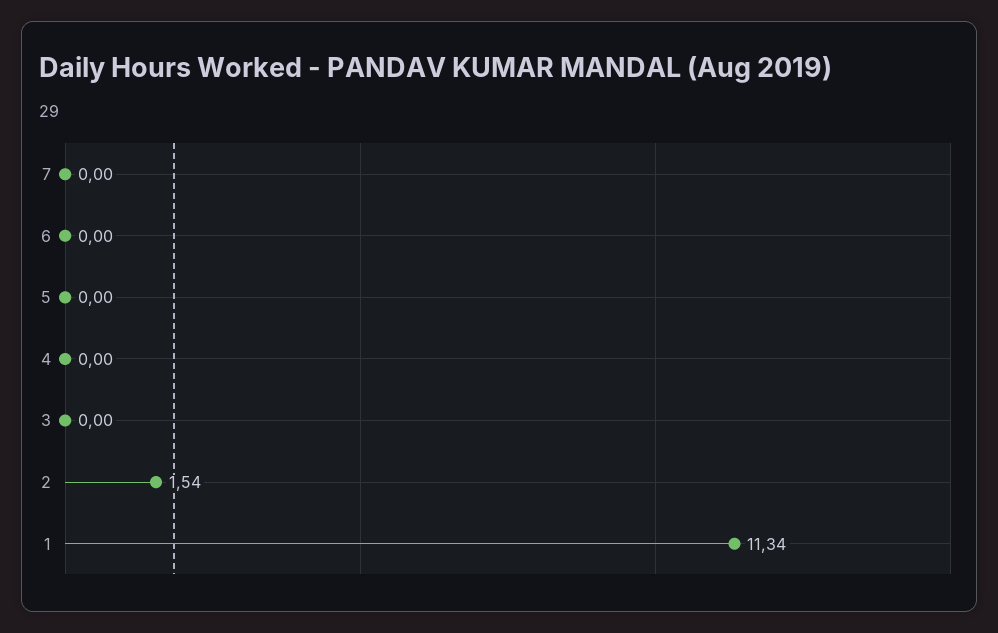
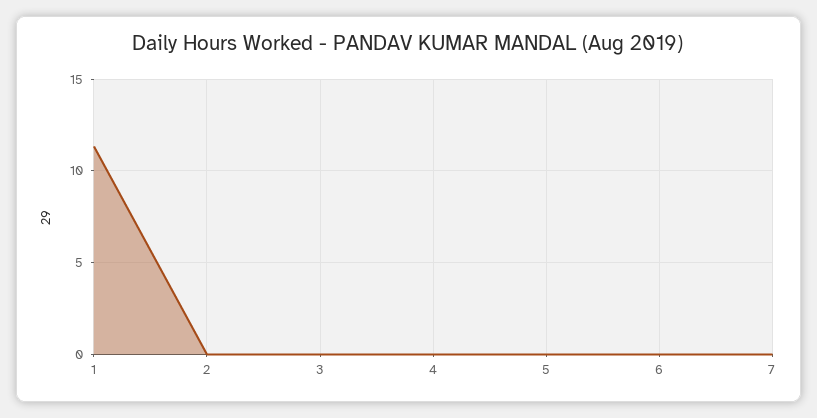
2: 1.54 -> 0

